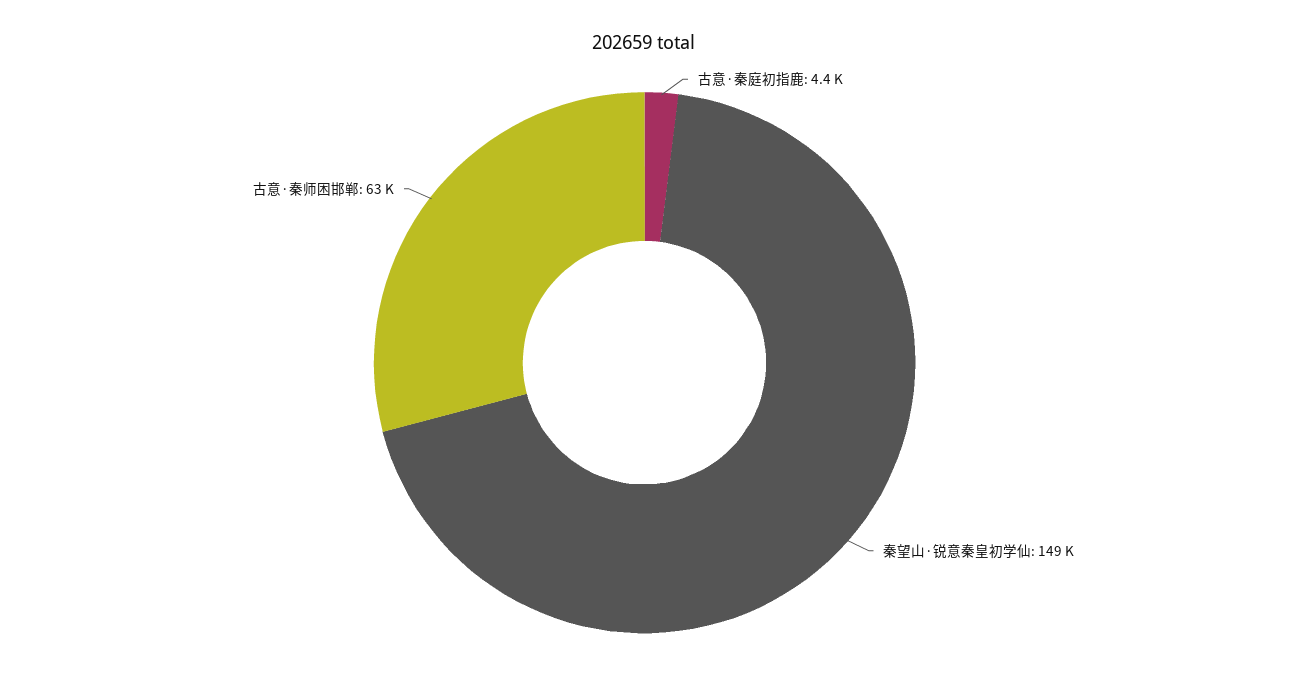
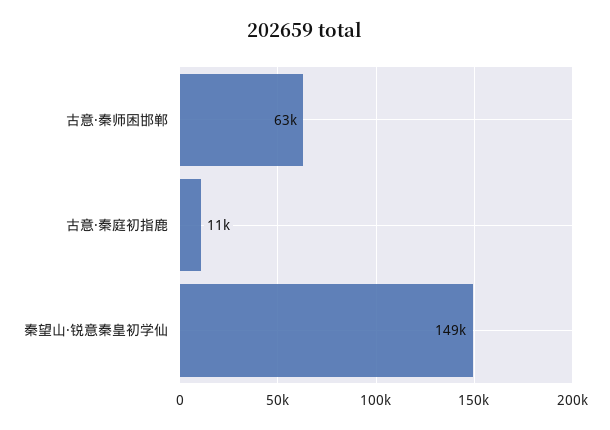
古意·秦庭初指鹿: 4400 -> 11000

